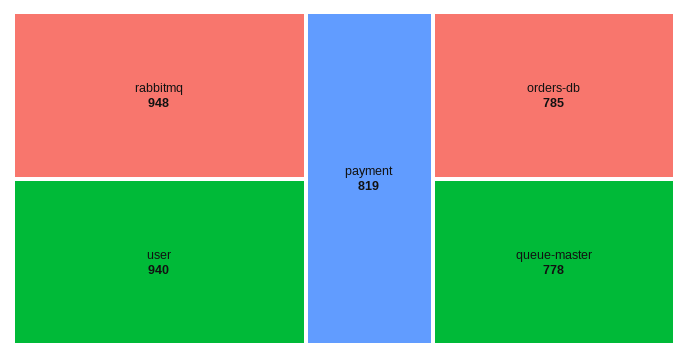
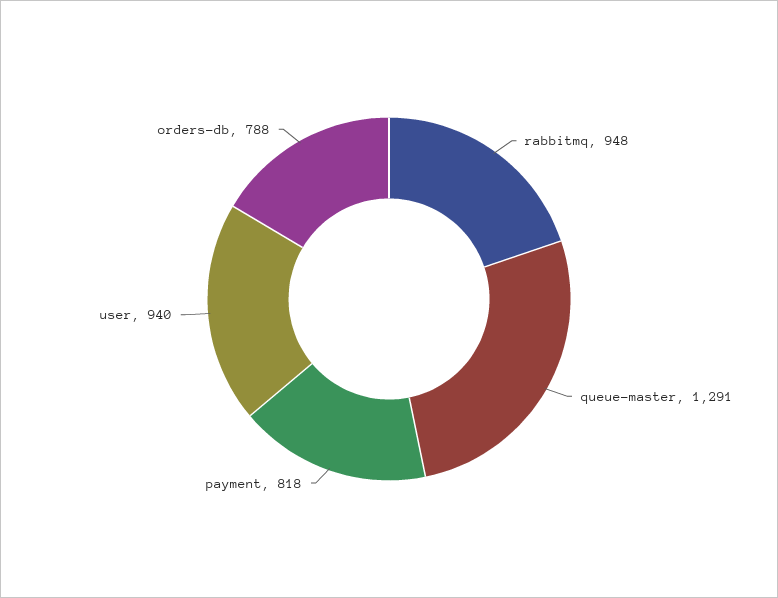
payment: 819 -> 818
orders-db: 785 -> 788
queue-master: 778 -> 1291

